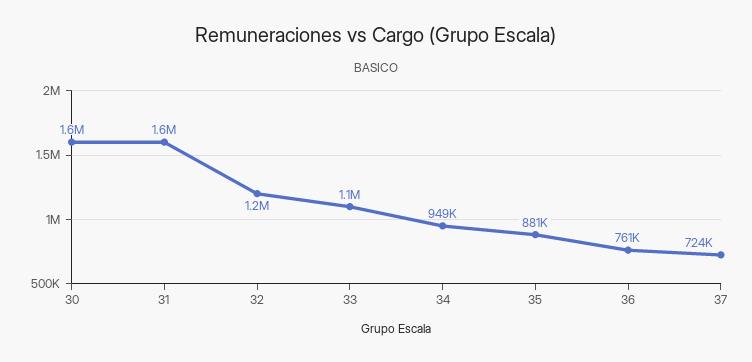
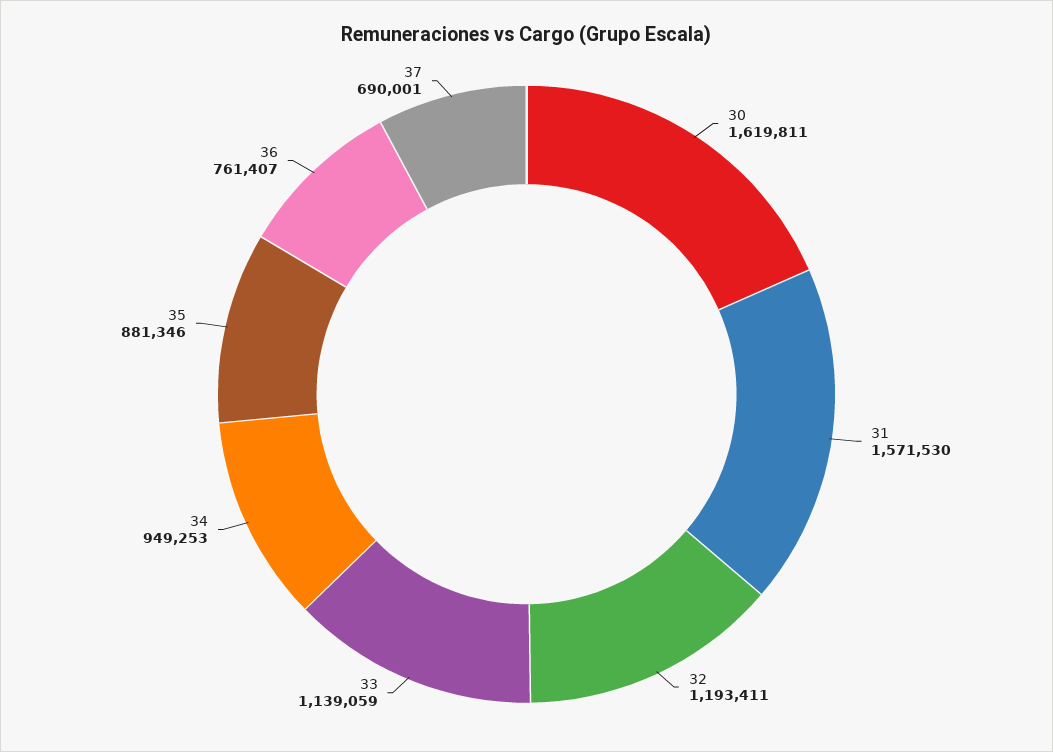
37: 724000 -> 690001

